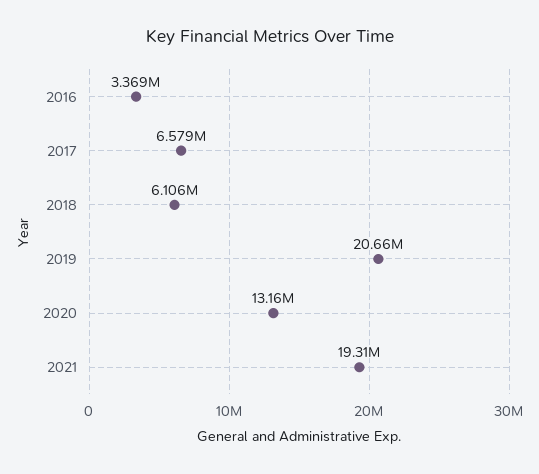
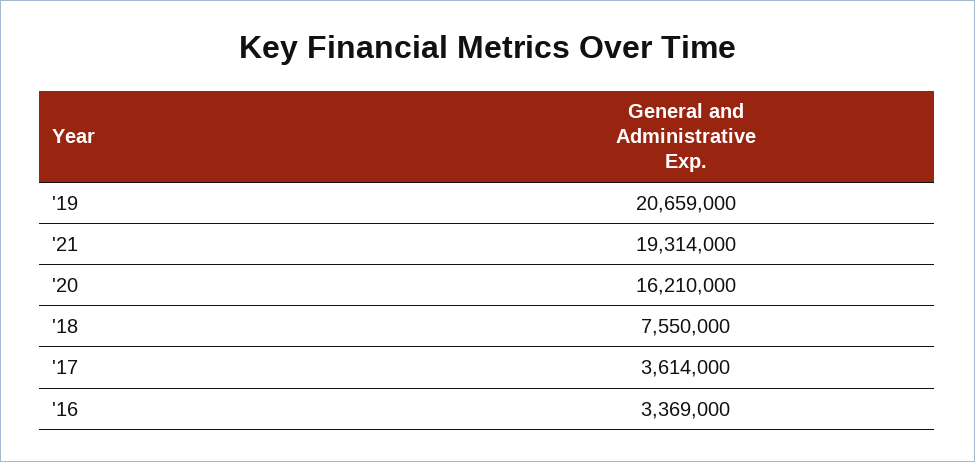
2017: 6579000 -> 3614000
2018: 6106000 -> 7550000
2020: 13160000 -> 16210000

